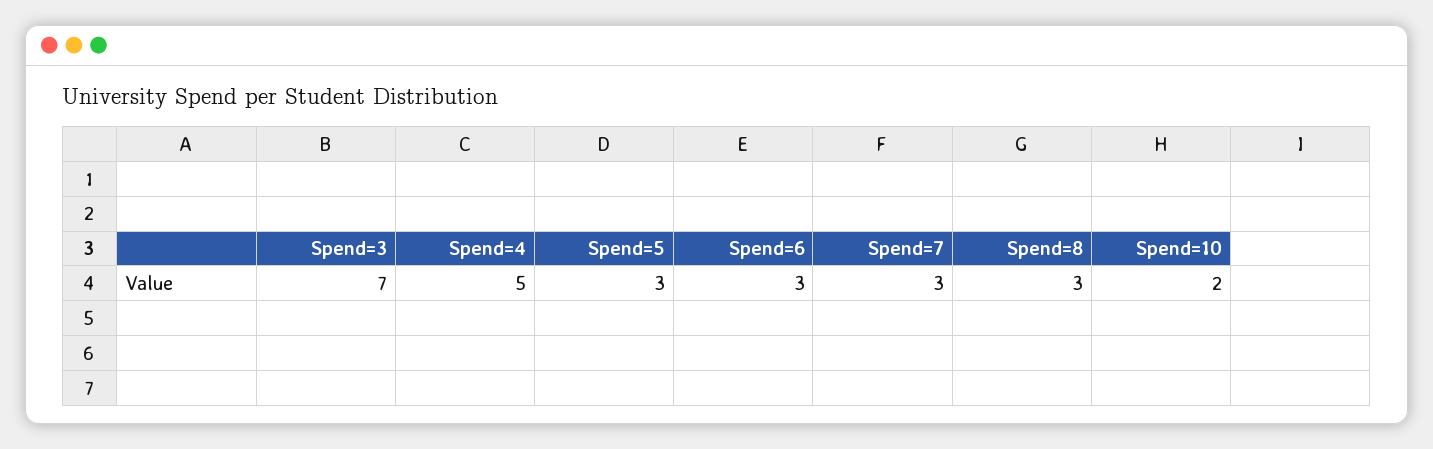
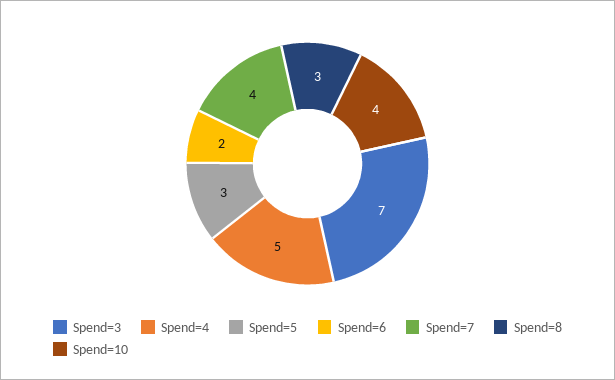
Spend=6: 3 -> 2
Spend=7: 3 -> 4
Spend=10: 2 -> 4

